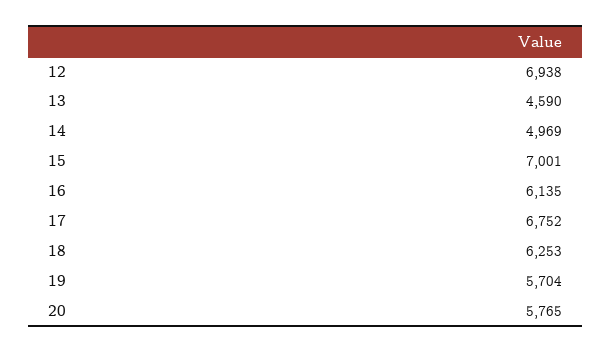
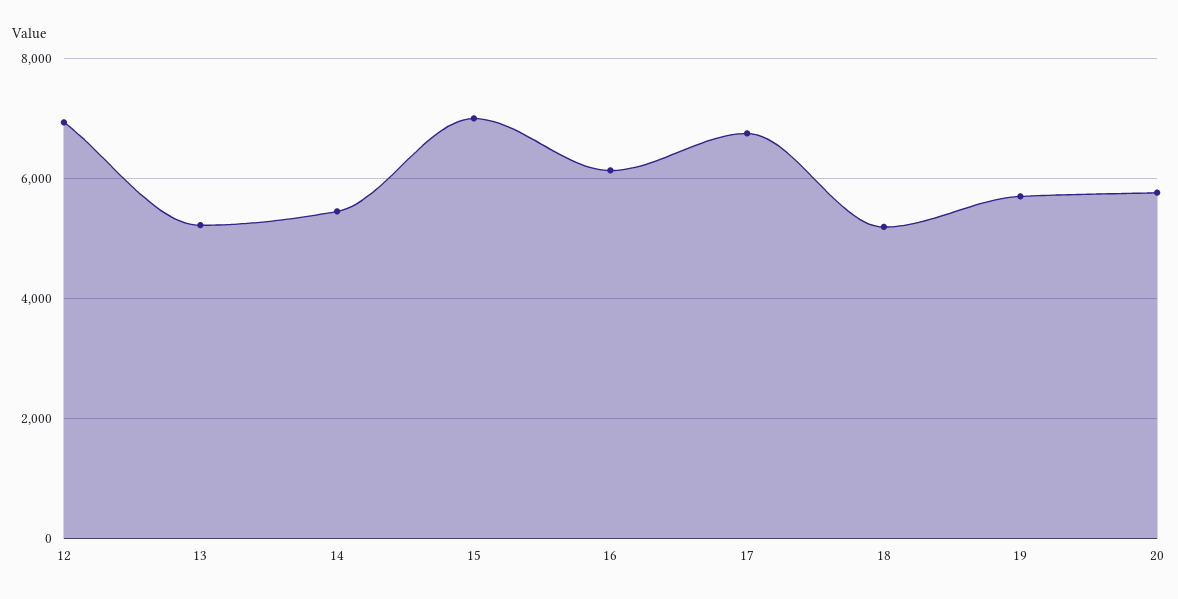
13: 4590 -> 5200
14: 4969 -> 5400
18: 6253 -> 5200

